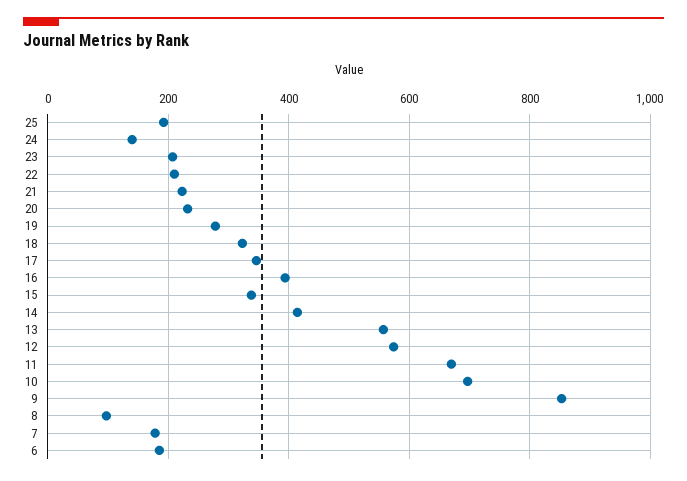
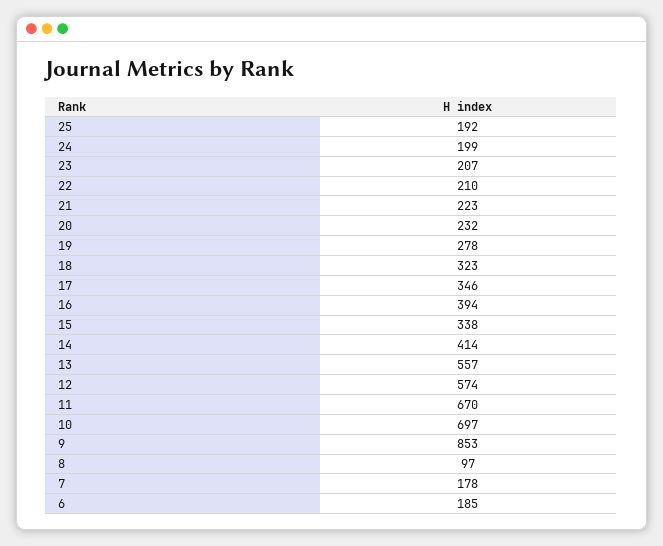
24: 140 -> 199

